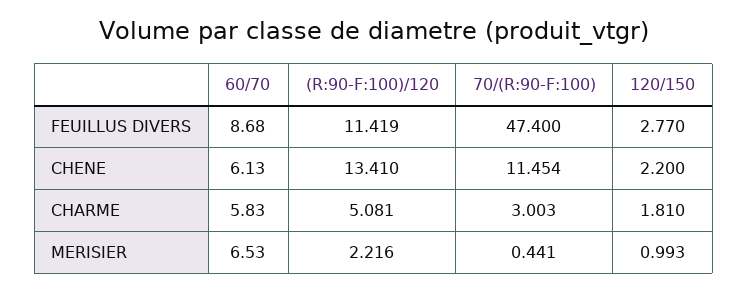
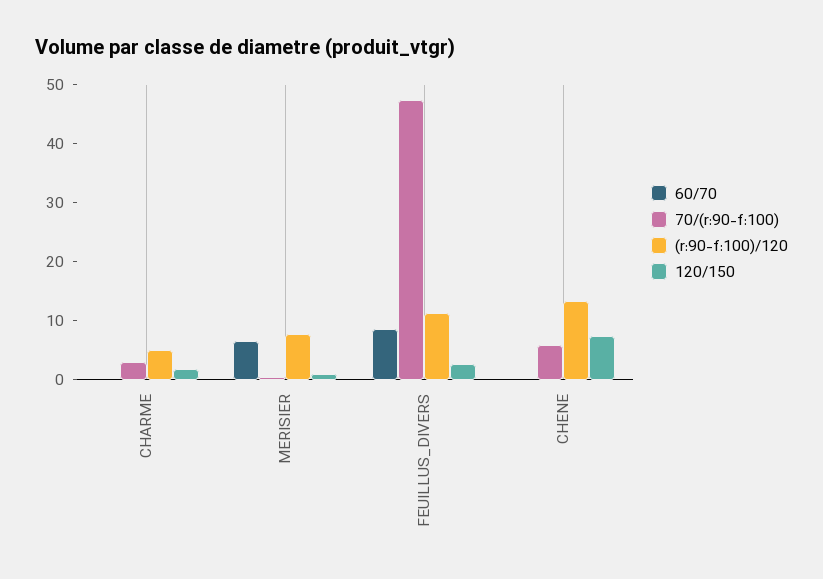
60/70, CHENE: 6.13 -> 0
70/(R:90-F:100), CHENE: 11.454 -> 6
120/150, CHENE: 2.2 -> 8
60/70, CHARME: 5.83 -> 0
(R:90-F:100)/120, MERISIER: 2.216 -> 8

